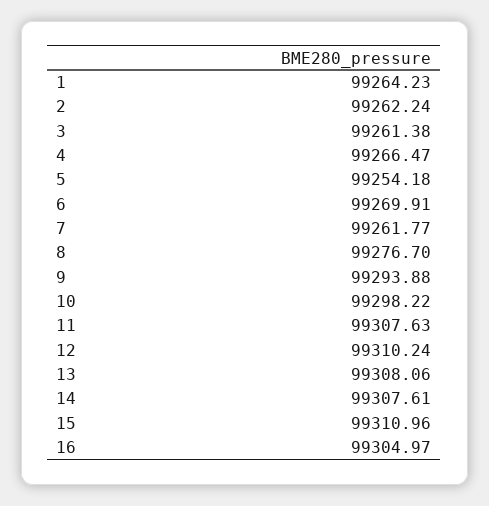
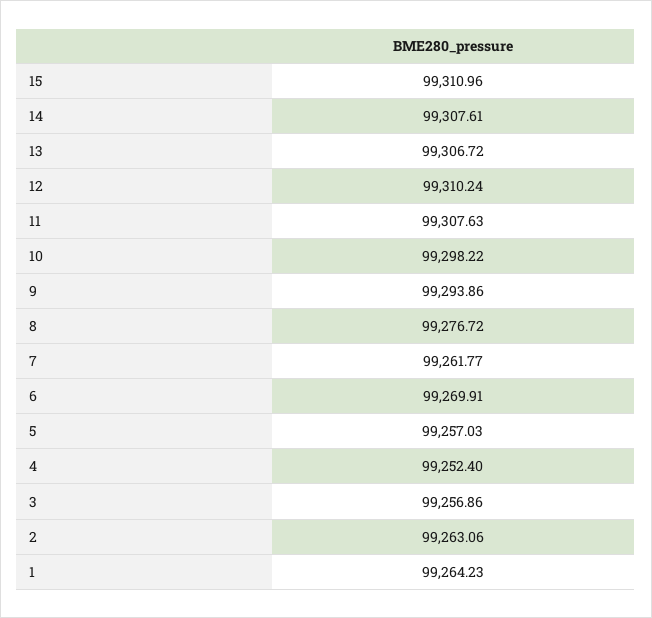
2: 99262.24 -> 99263.06
3: 99261.38 -> 99256.86
4: 99266.47 -> 99252.4
5: 99254.18 -> 99257.03
8: 99276.7 -> 99276.72
9: 99293.88 -> 99293.86
13: 99308.06 -> 99306.72
16: 99304.97 -> none

